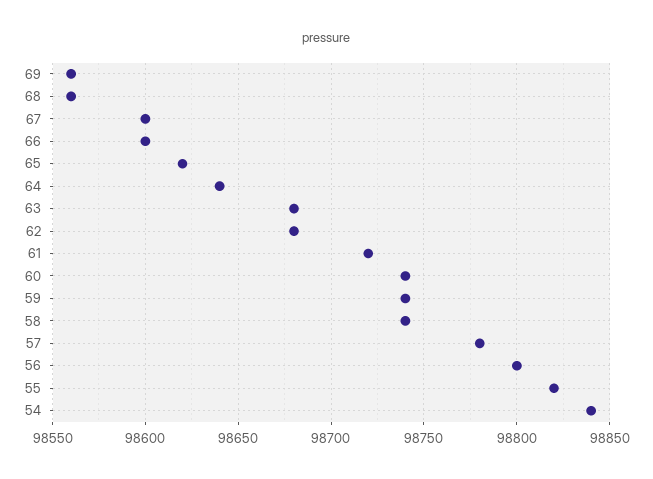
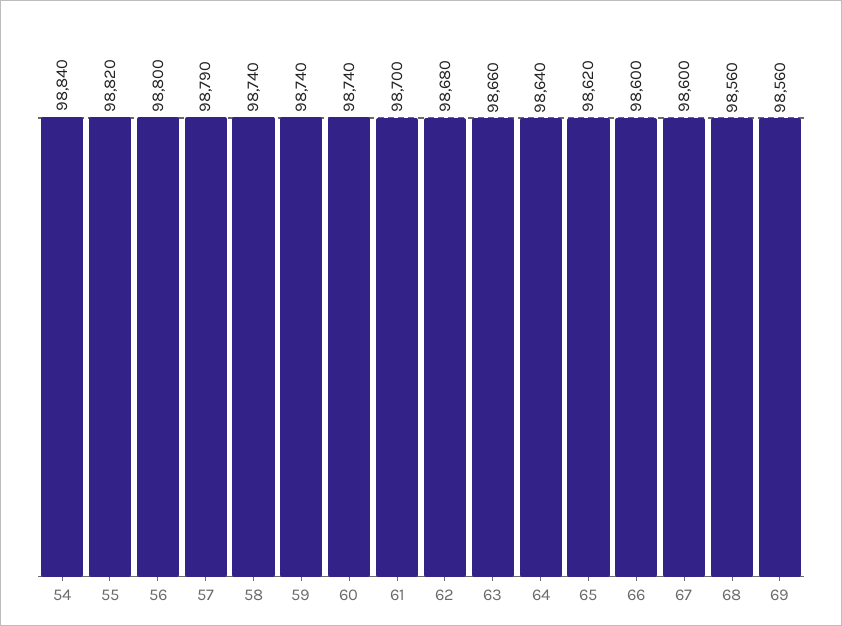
63: 98680 -> 98660
61: 98720 -> 98700
57: 98780 -> 98790

